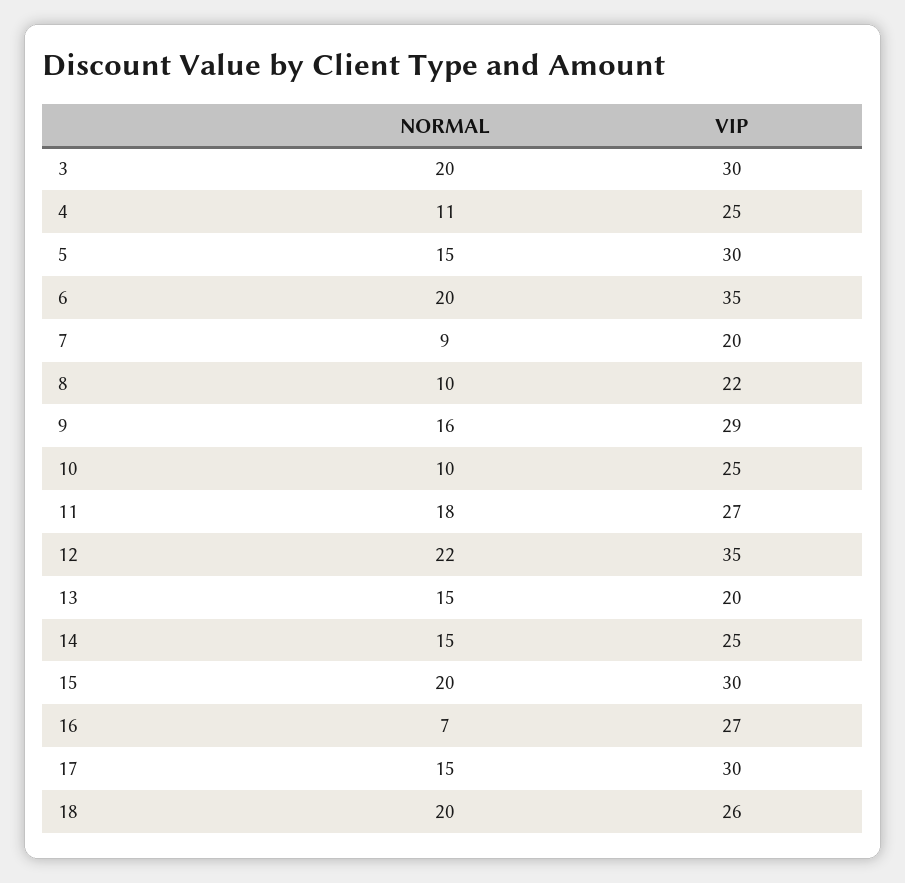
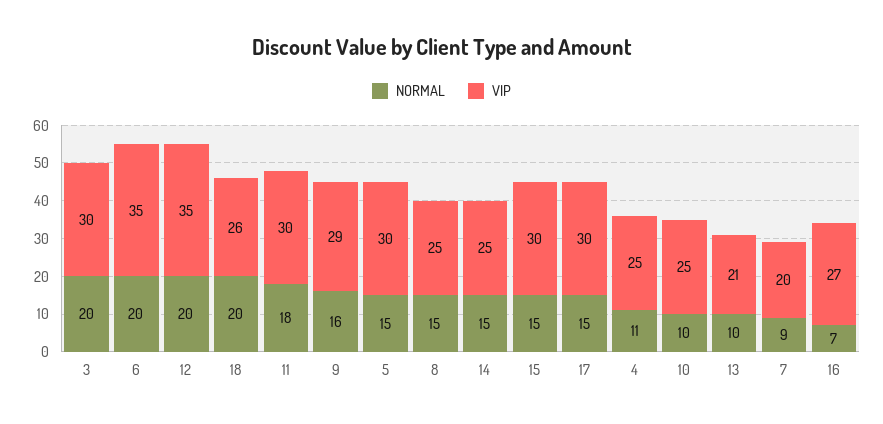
NORMAL, 8: 10 -> 15
VIP, 8: 22 -> 25
VIP, 11: 27 -> 30
NORMAL, 12: 22 -> 20
NORMAL, 13: 15 -> 10
VIP, 13: 20 -> 21
NORMAL, 15: 20 -> 15

